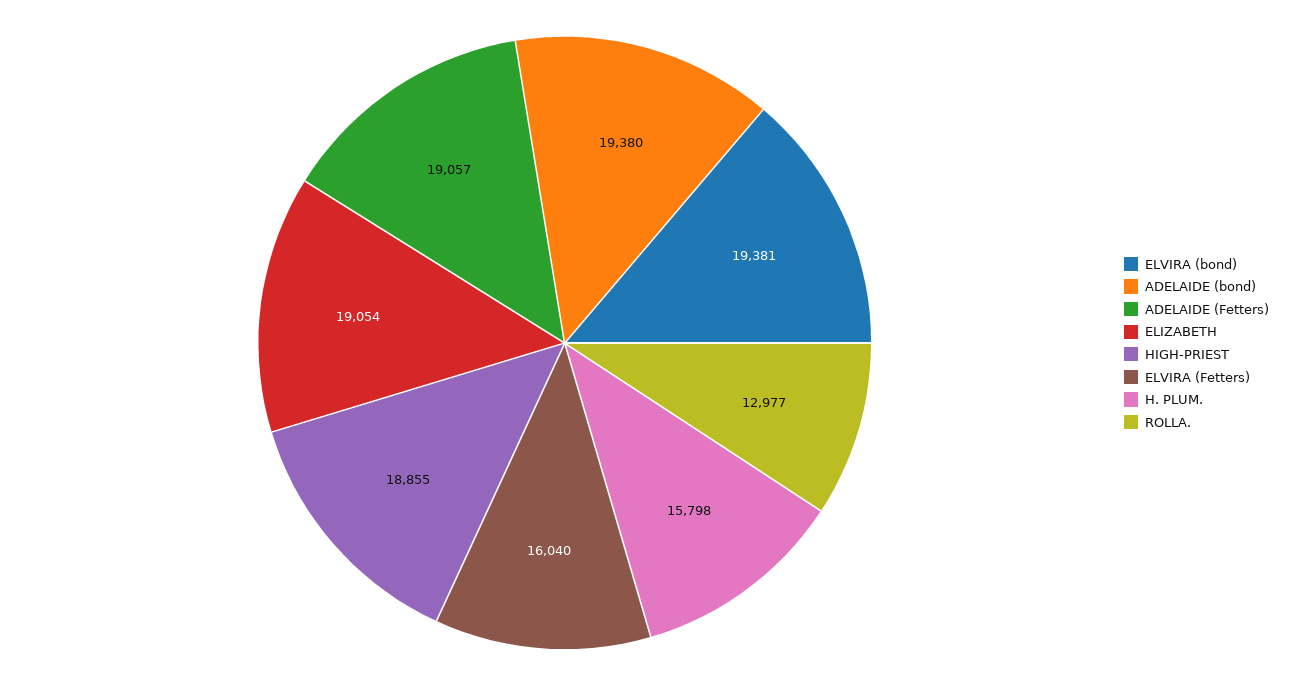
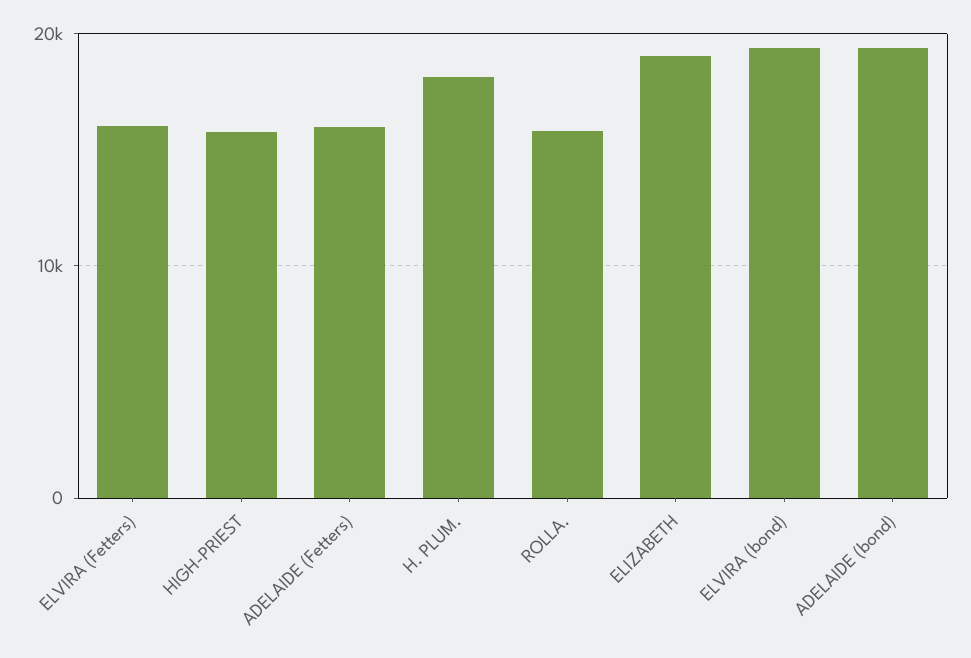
ADELAIDE (Fetters): 19057 -> 16000
HIGH-PRIEST: 18855 -> 16000
H. PLUM.: 15798 -> 18000
ROLLA.: 12977 -> 16000

